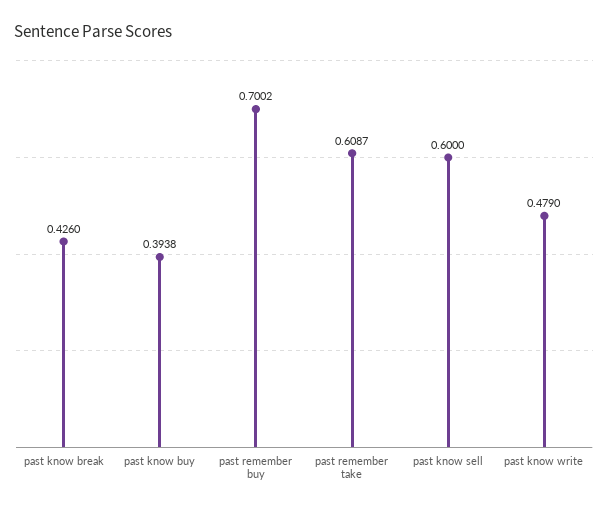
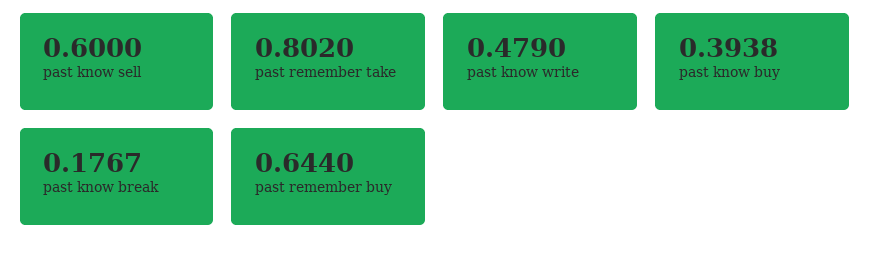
past know break: 0.426 -> 0.1767
past remember buy: 0.7002 -> 0.644
past remember take: 0.6087 -> 0.802

